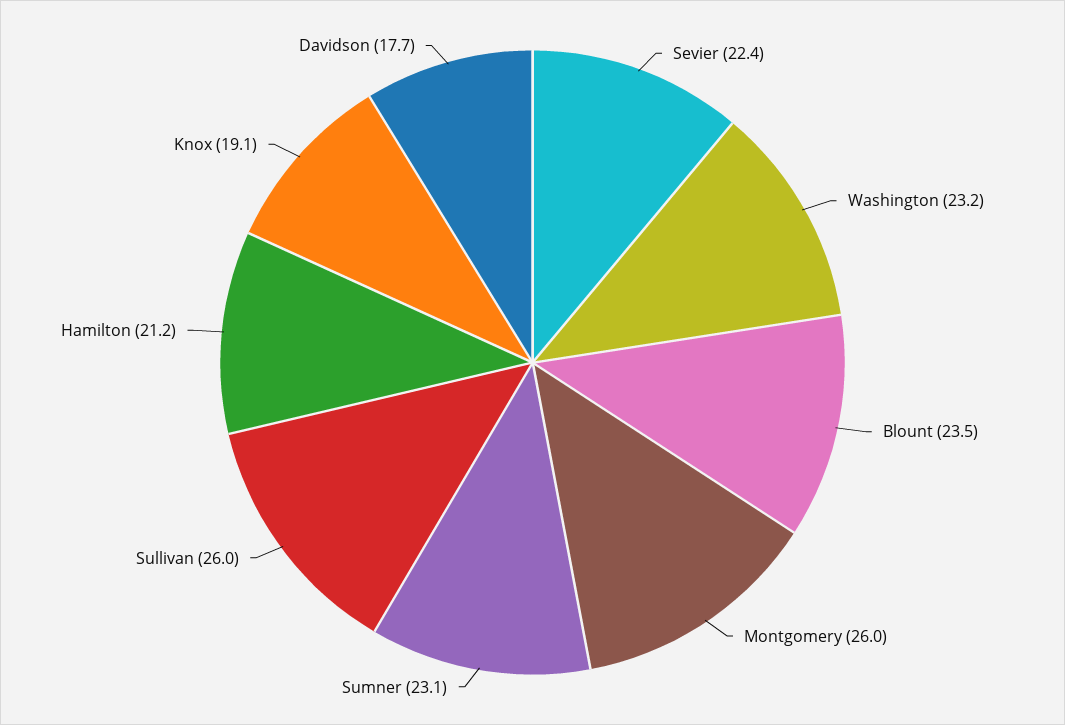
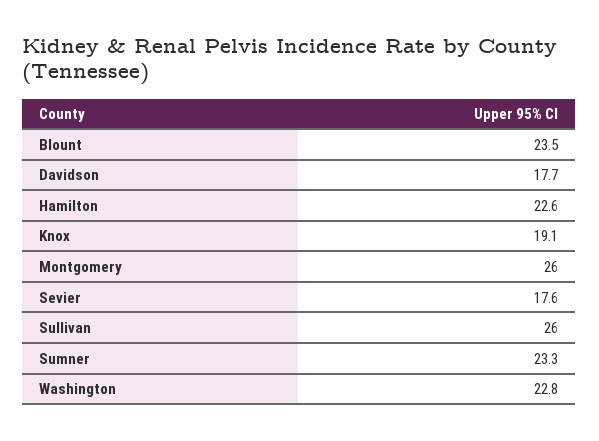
Sevier: 22.4 -> 17.6
Washington: 23.2 -> 22.8
Sumner: 23.1 -> 23.3
Hamilton: 21.2 -> 22.6

